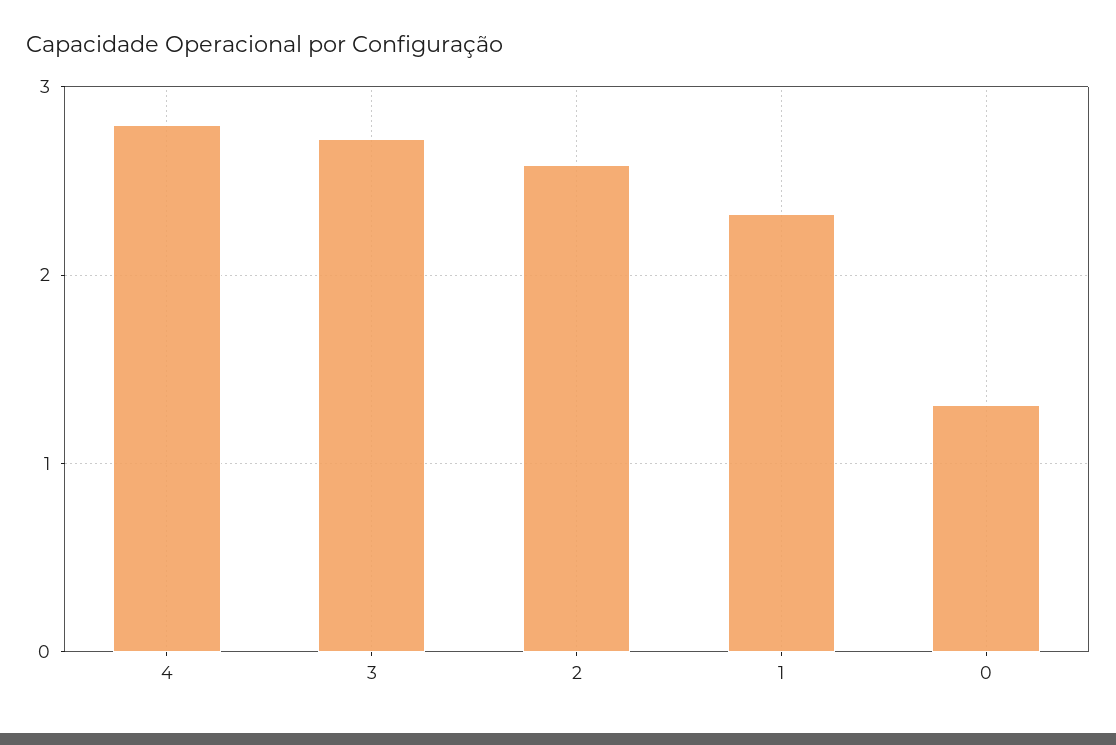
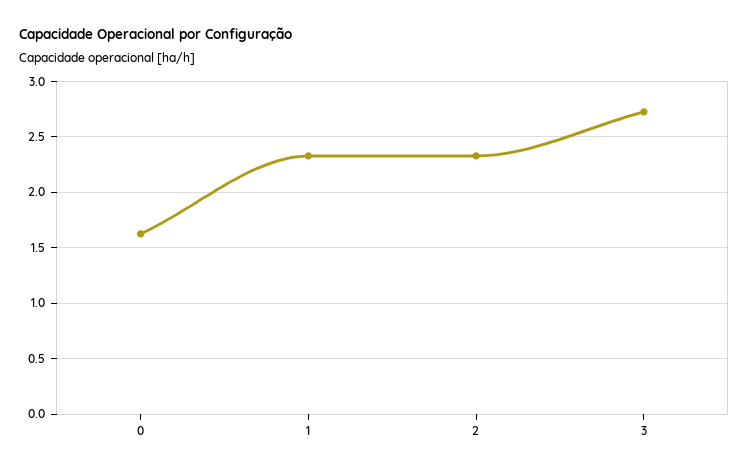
4: 2.8 -> none
2: 2.6 -> 2.3
0: 1.3 -> 1.6

